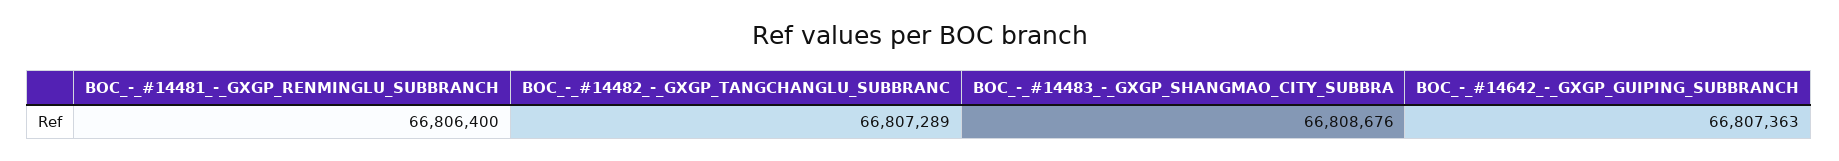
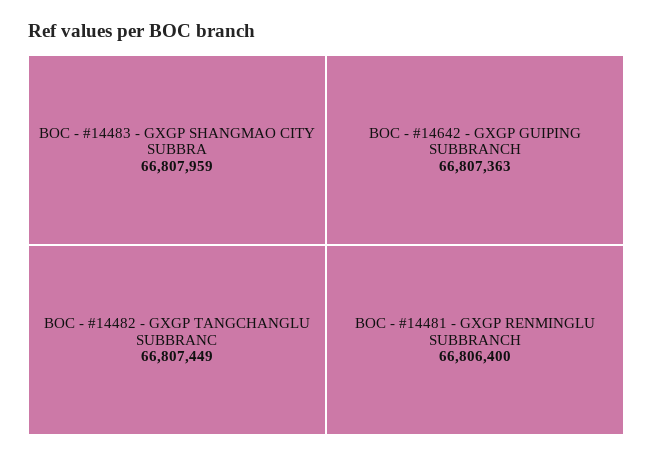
BOC_-_#14482_-_GXGP_TANGCHANGLU_SUBBRANC: 66807289 -> 66807449
BOC_-_#14483_-_GXGP_SHANGMAO_CITY_SUBBRA: 66808676 -> 66807959

